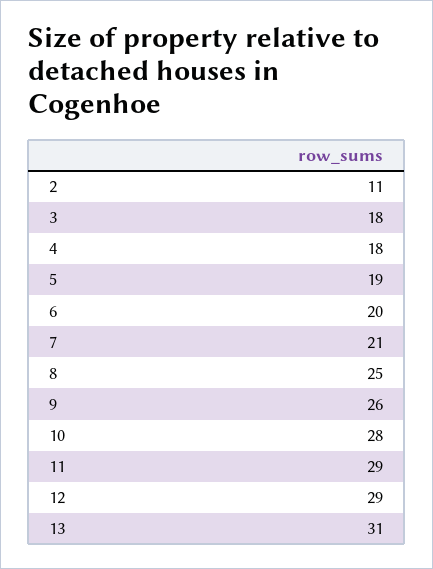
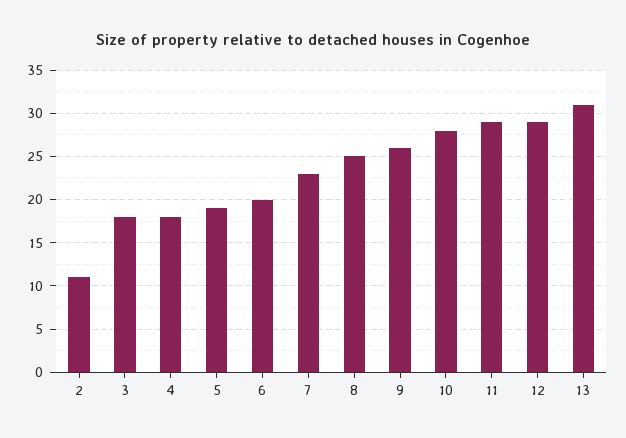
7: 21 -> 23

